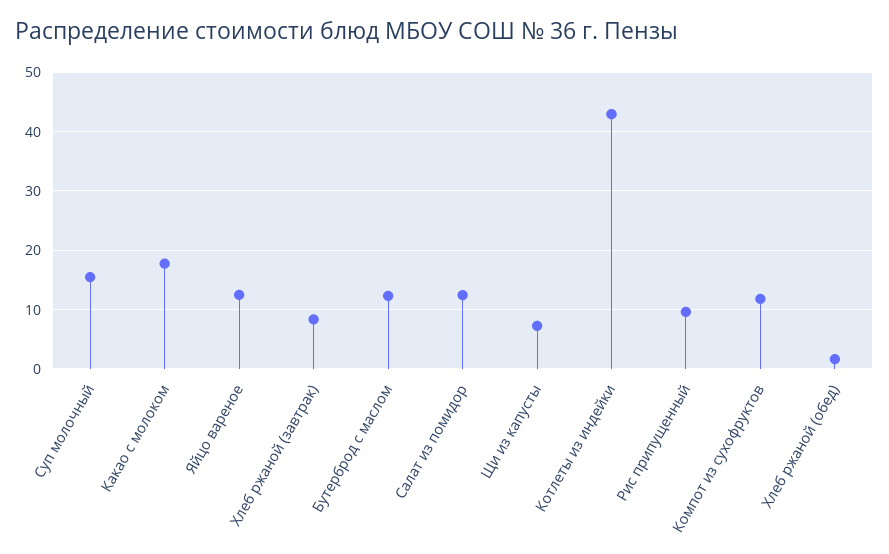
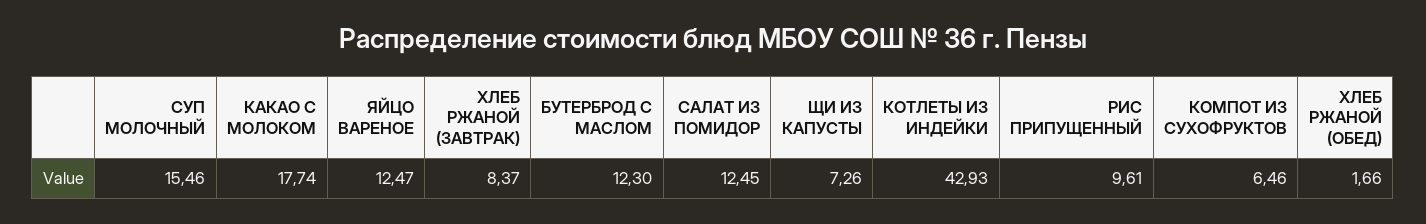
Компот из сухофруктов: 12 -> 6.46

